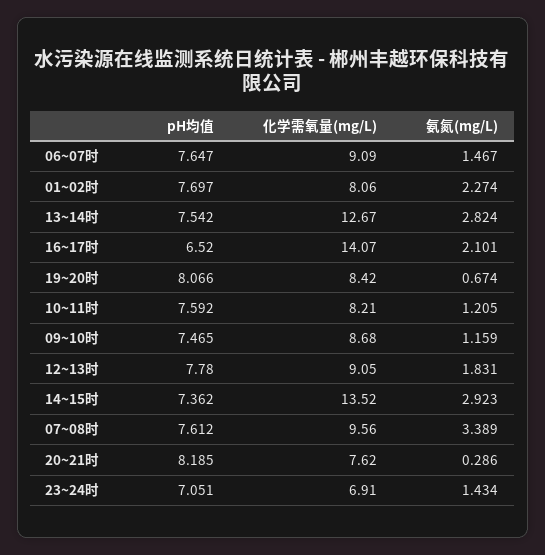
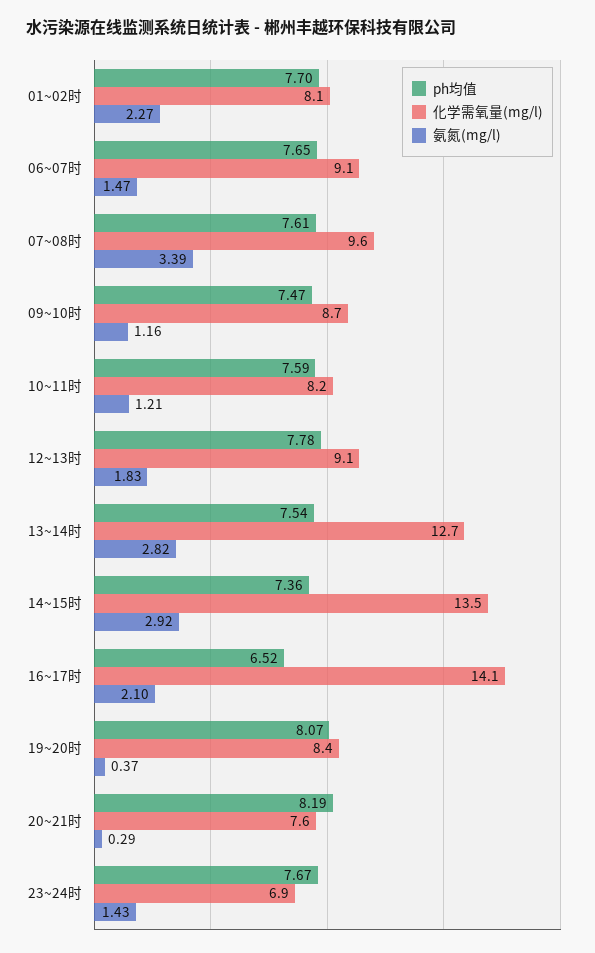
氨氮(mg/L), 19~20时: 0.674 -> 0.37
pH均值, 23~24时: 7.051 -> 7.67

